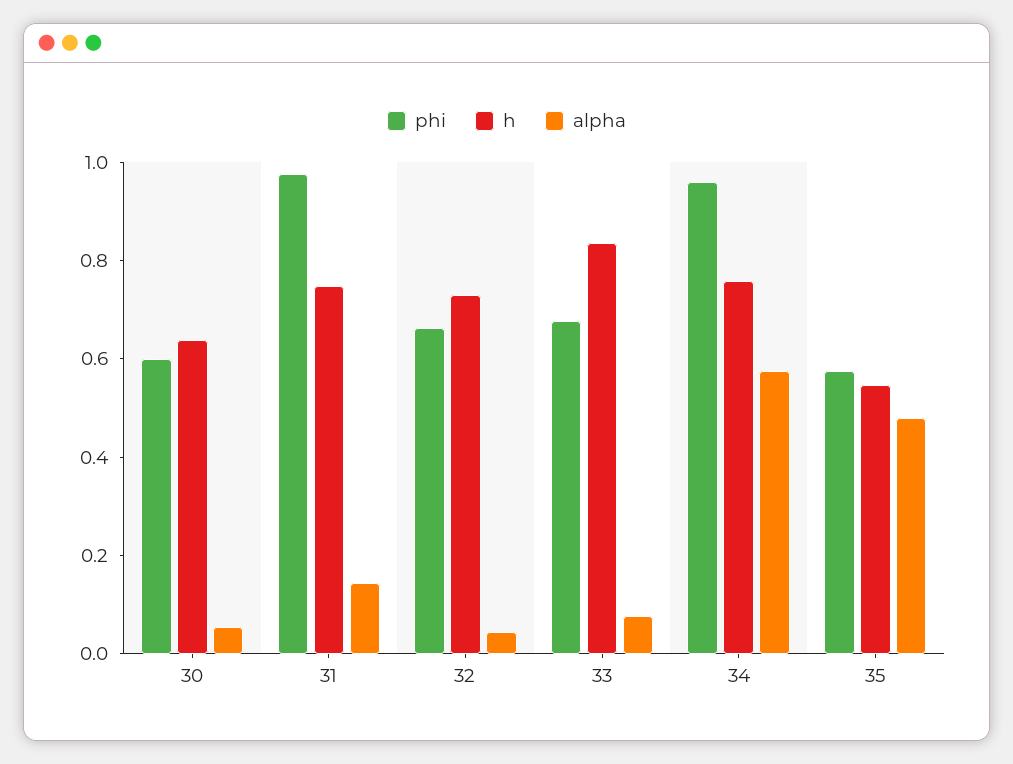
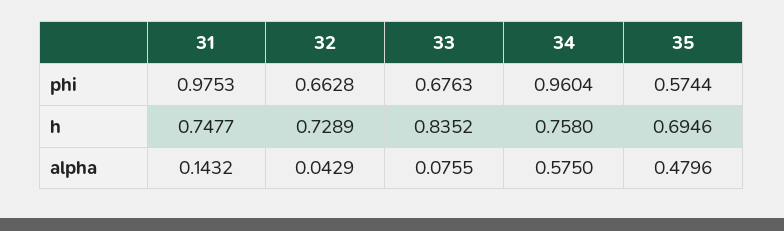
phi, 30: 0.6 -> none
h, 30: 0.65 -> none
alpha, 30: 0.05 -> none
h, 35: 0.55 -> 0.6946

